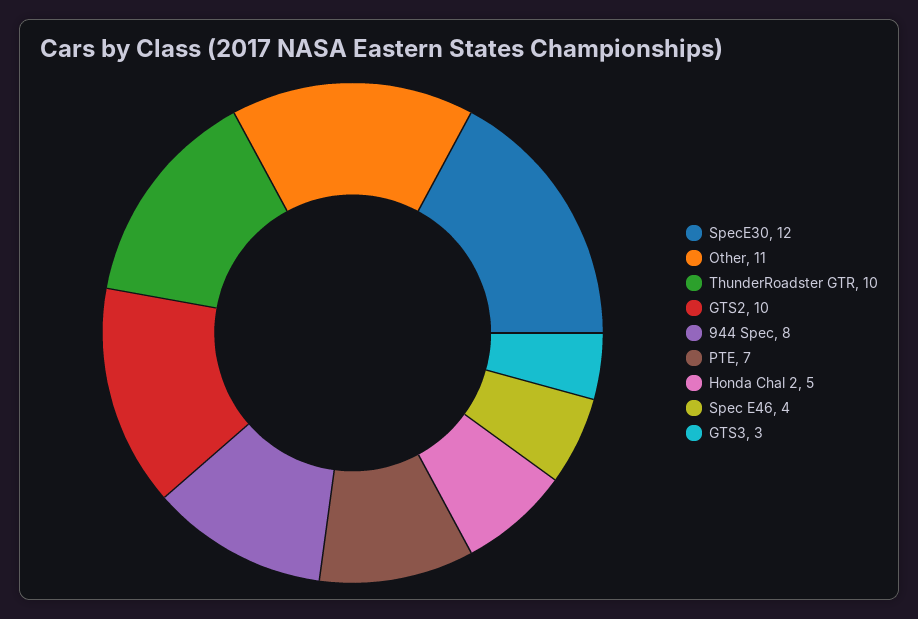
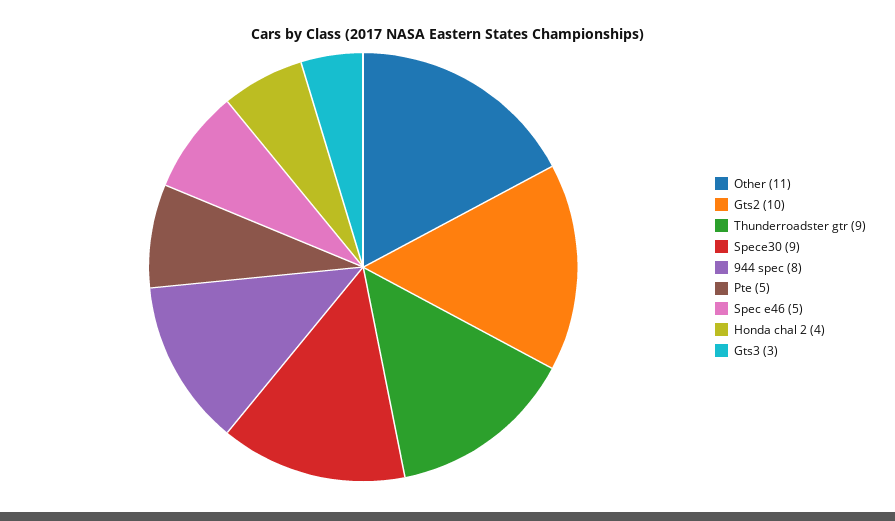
SpecE30: 12 -> 9
ThunderRoadster GTR: 10 -> 9
PTE: 7 -> 5
Honda Chal 2: 5 -> 4
Spec E46: 4 -> 5

